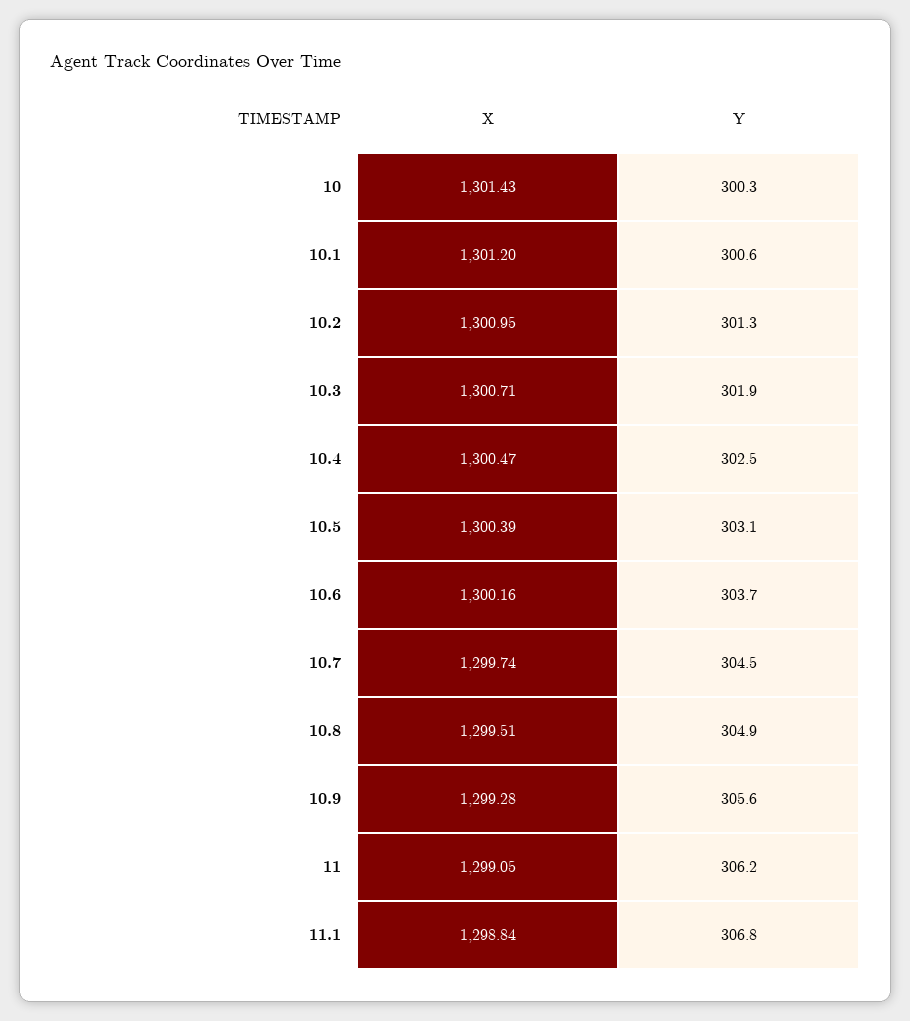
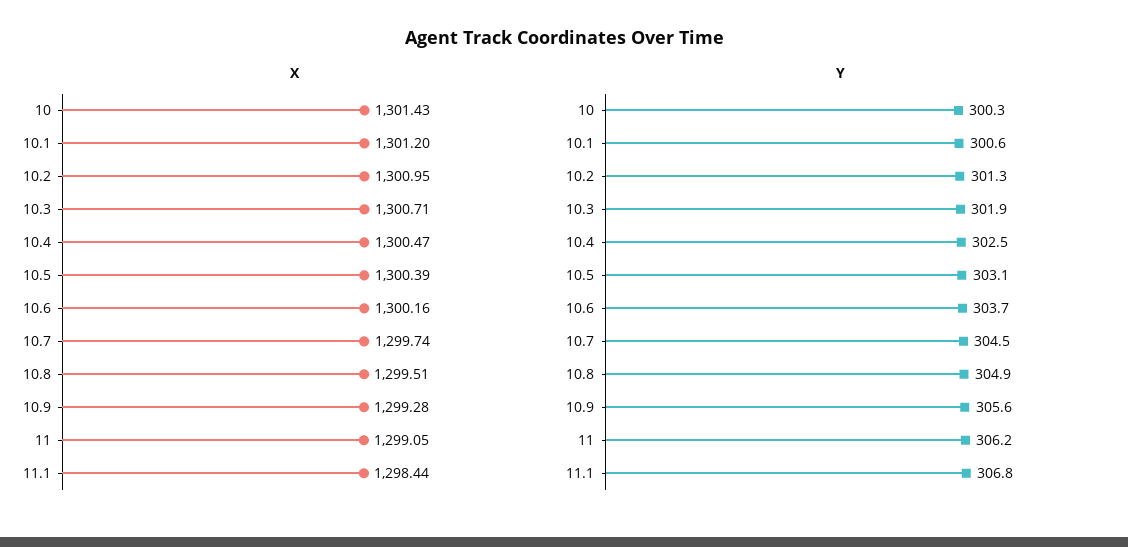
X, 11.1: 1298.84 -> 1298.44

